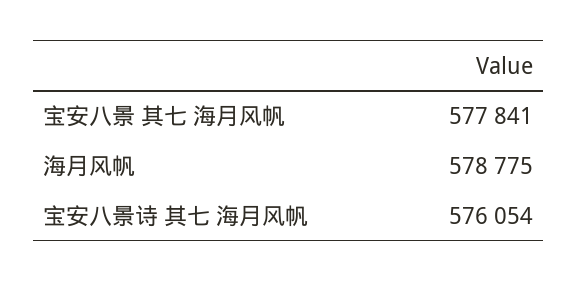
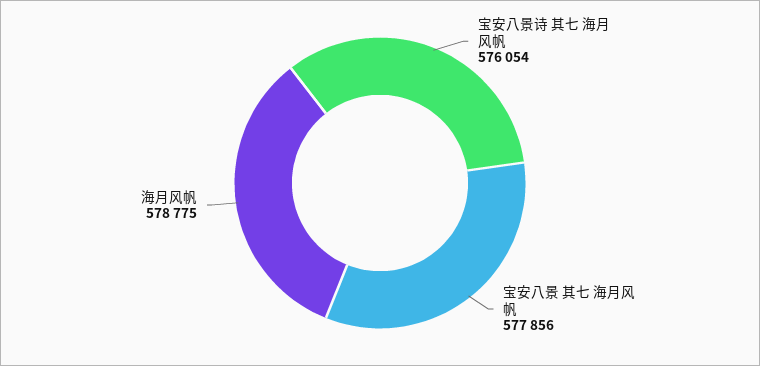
宝安八景 其七 海月风帆: 577841 -> 577856

